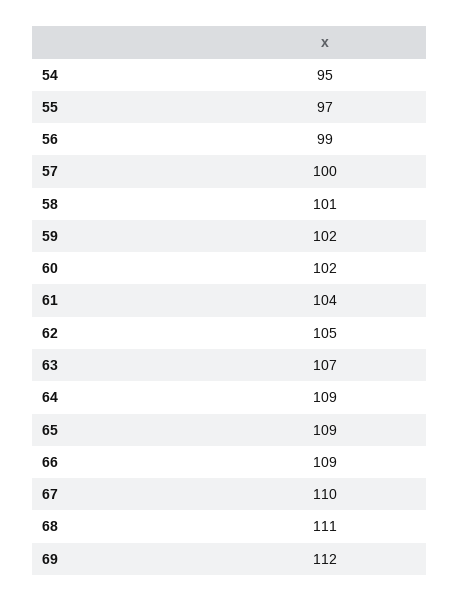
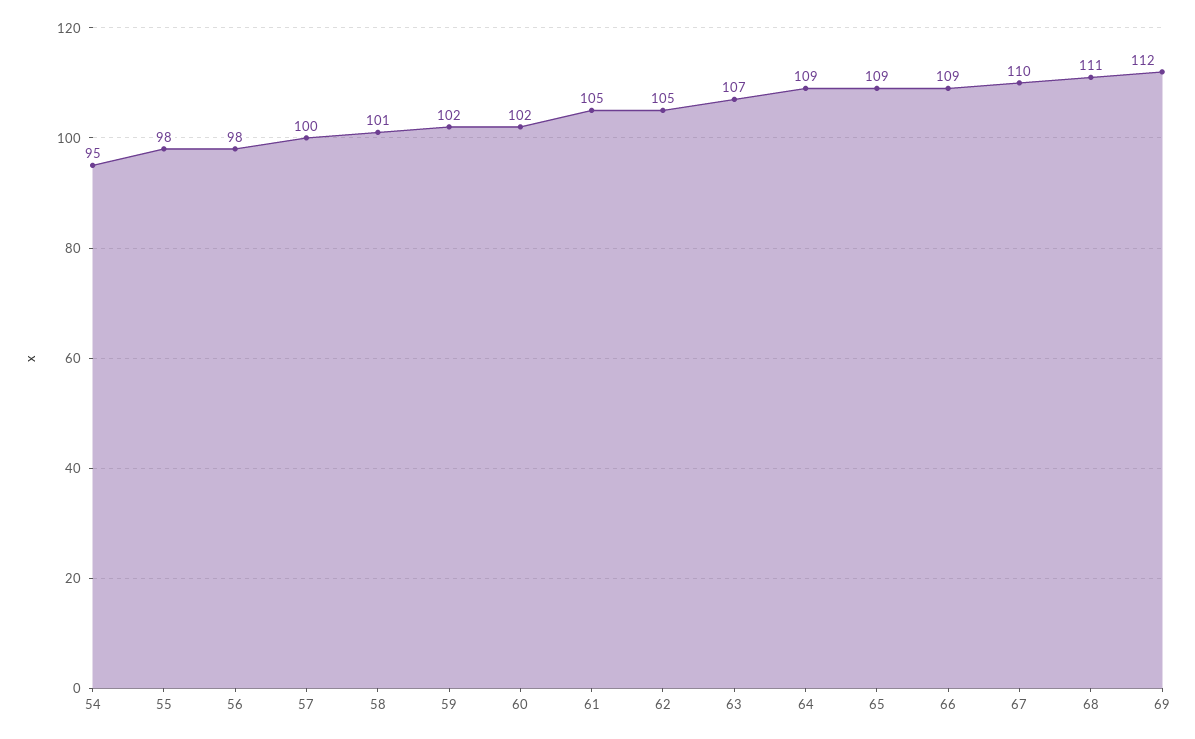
55: 97 -> 98
56: 99 -> 98
61: 104 -> 105

